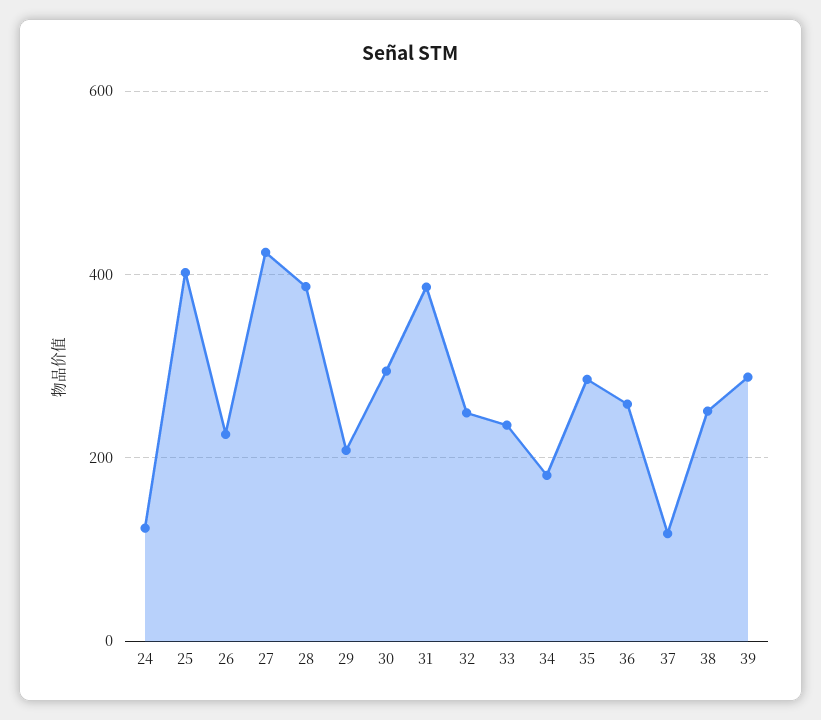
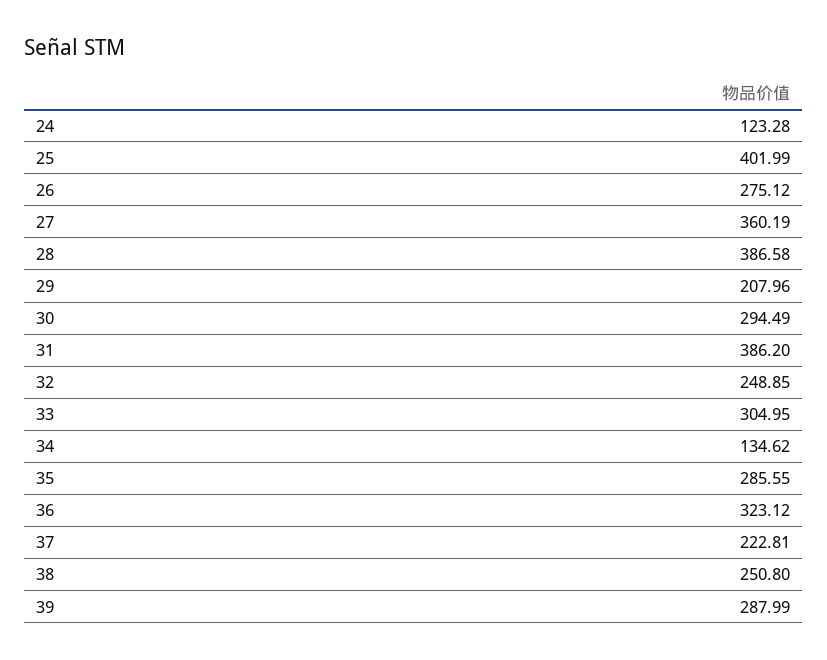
26: 220 -> 275.12
27: 420 -> 360.19
33: 240 -> 304.95
34: 180 -> 134.62
36: 260 -> 323.12
37: 120 -> 222.81

